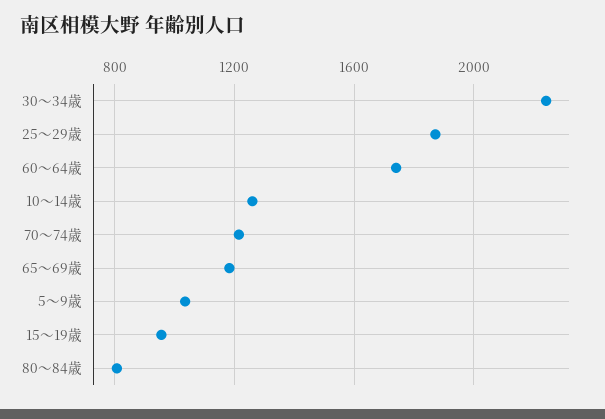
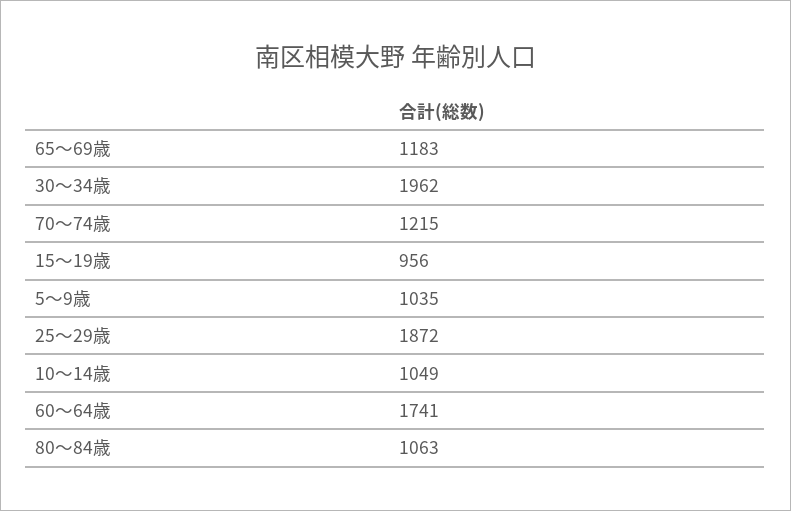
30～34歳: 2250 -> 1962
10～14歳: 1250 -> 1049
80～84歳: 800 -> 1063

